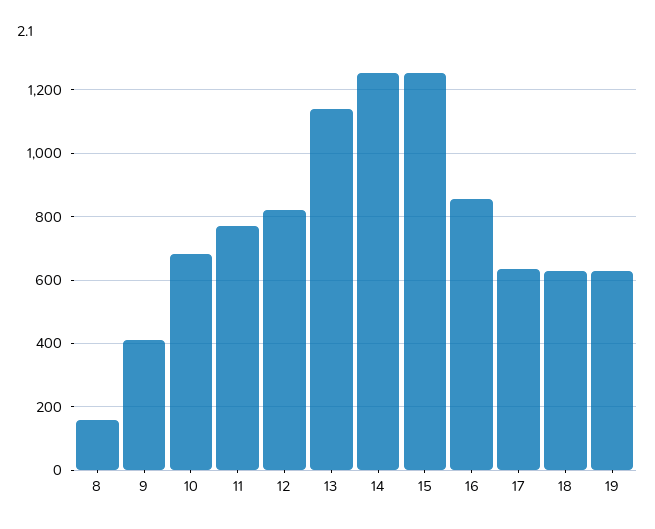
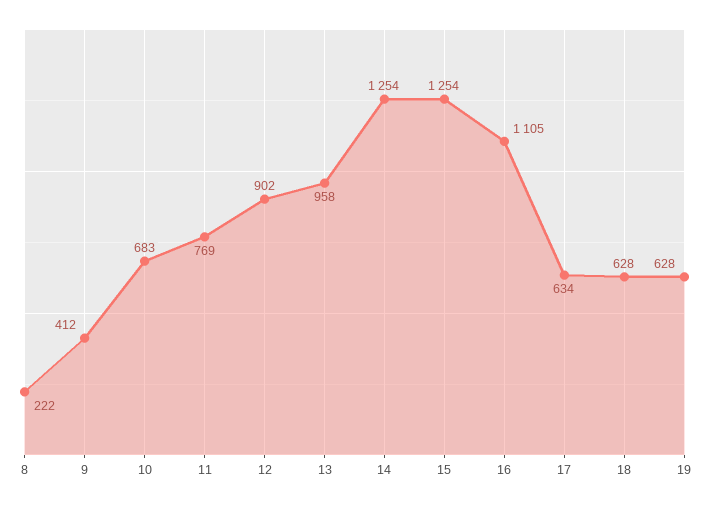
8: 160 -> 222
12: 820 -> 902
13: 1140 -> 958
16: 860 -> 1105

